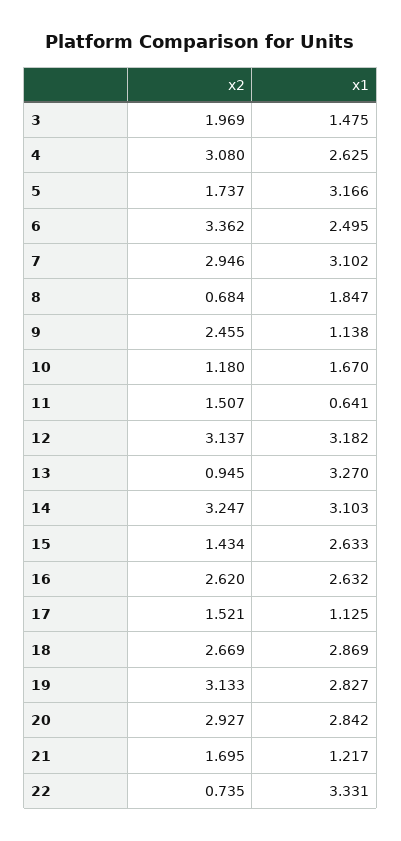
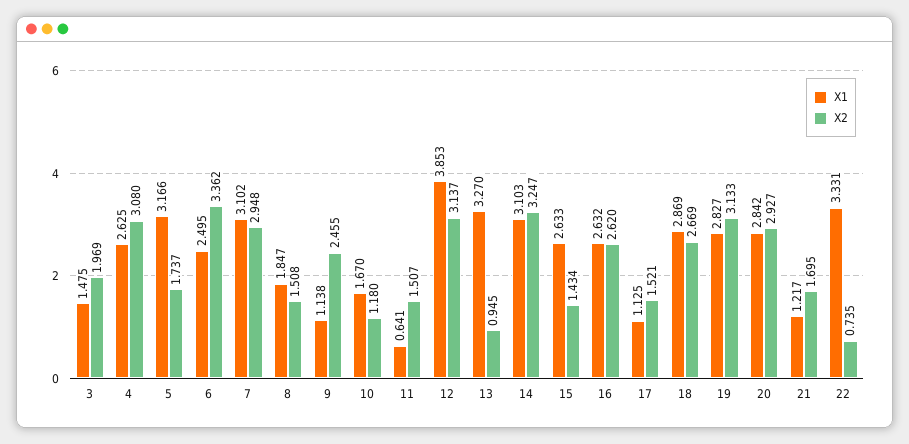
x2, 7: 2.946 -> 2.948
x2, 8: 0.684 -> 1.508
x1, 12: 3.182 -> 3.853

